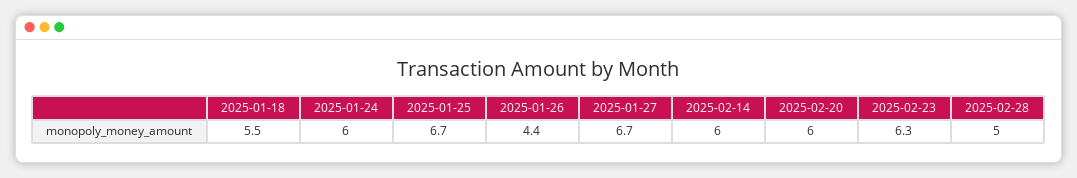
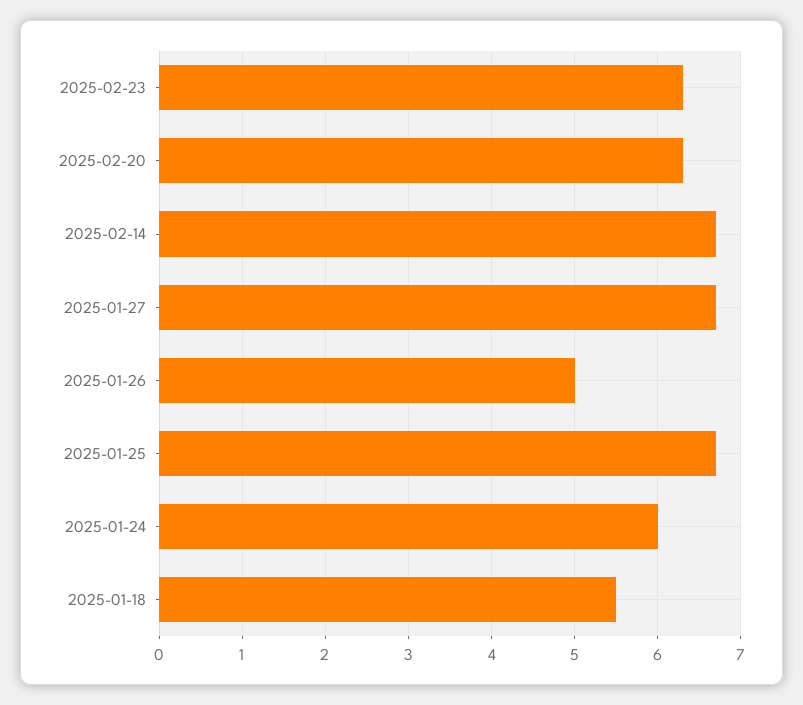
2025-01-26: 4.4 -> 5
2025-02-14: 6 -> 6.7
2025-02-20: 6 -> 6.3
2025-02-28: 5 -> none

